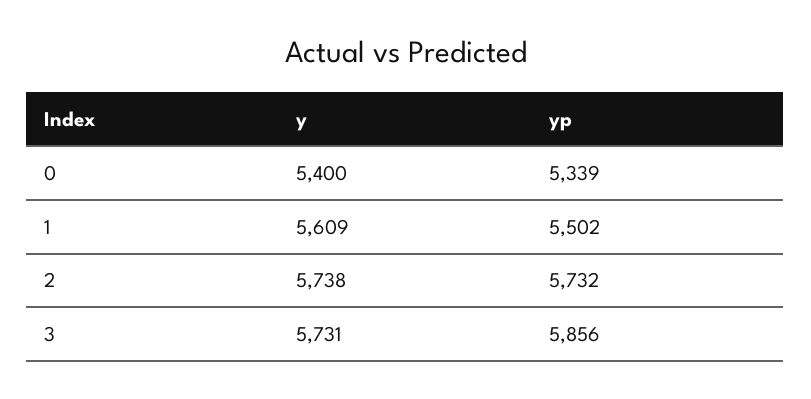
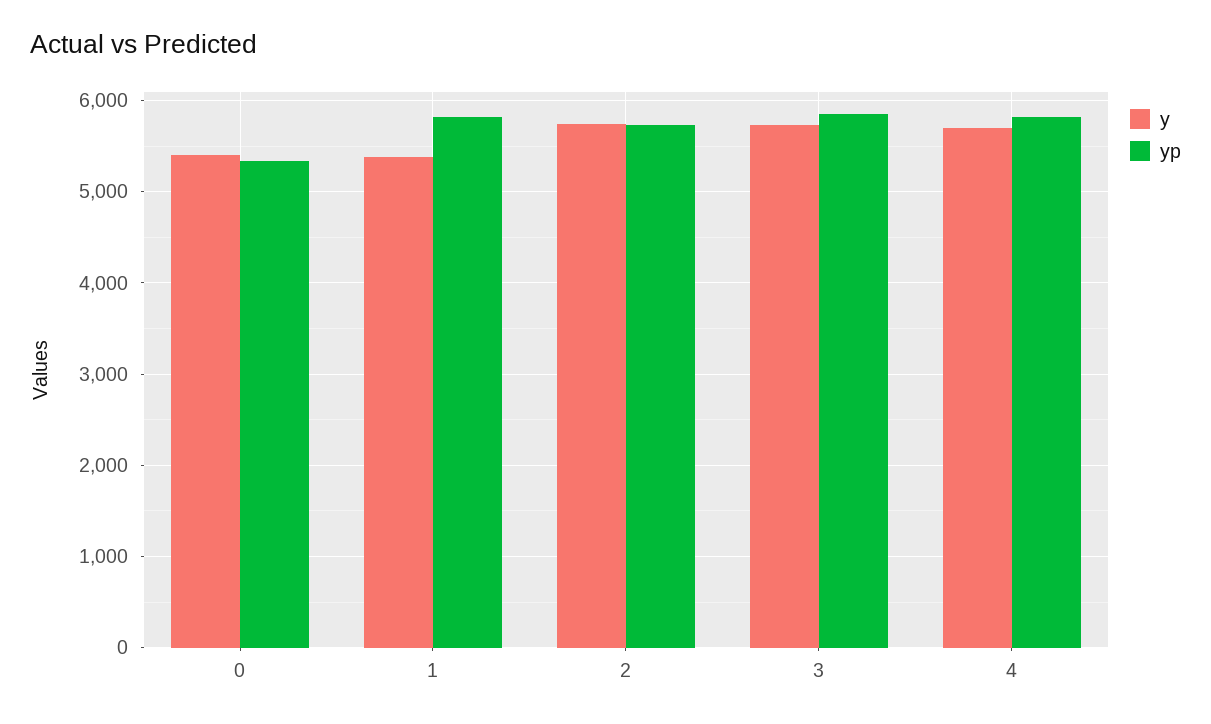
y, 1: 5609 -> 5400
yp, 1: 5502 -> 5800
y, 4: none -> 5700
yp, 4: none -> 5800

